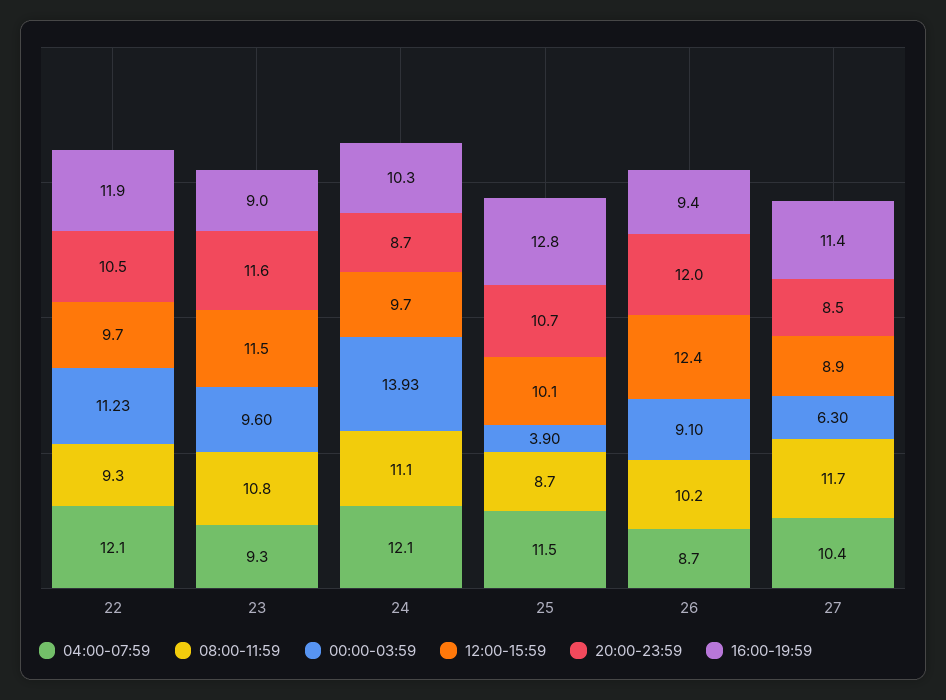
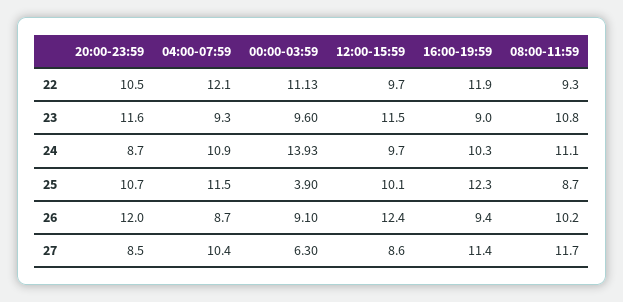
00:00-03:59, 22: 11.23 -> 11.13
04:00-07:59, 24: 12.1 -> 10.9
16:00-19:59, 25: 12.8 -> 12.3
12:00-15:59, 27: 8.9 -> 8.6

